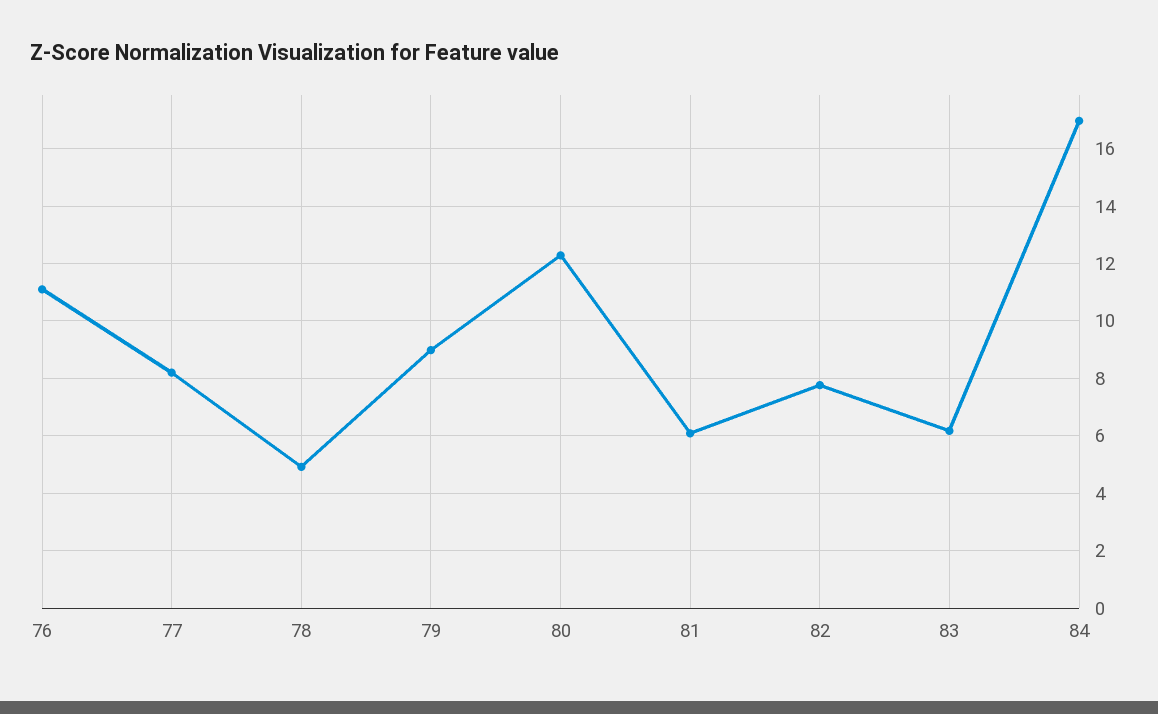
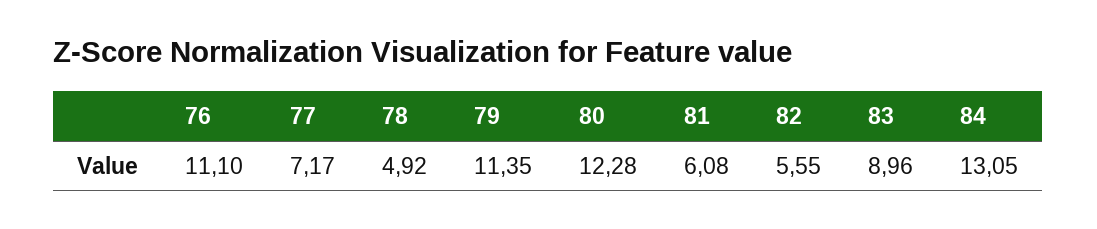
77: 8.25 -> 7.17
79: 9 -> 11.35
82: 7.75 -> 5.55
83: 6.25 -> 8.96
84: 17 -> 13.05

